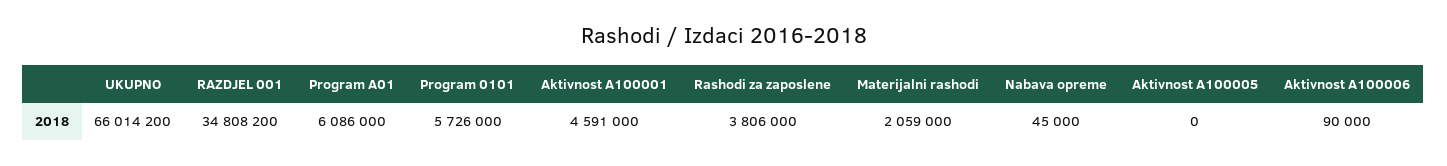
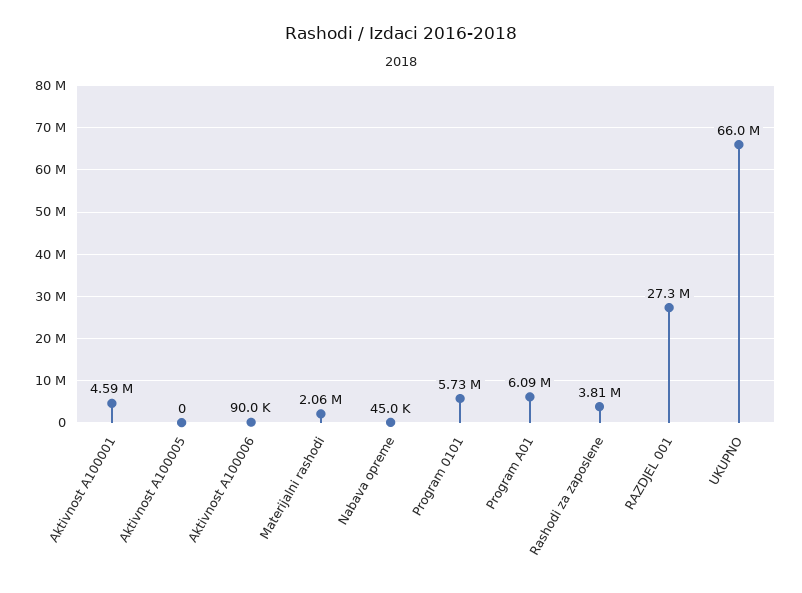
RAZDJEL 001: 34808200 -> 27300000

